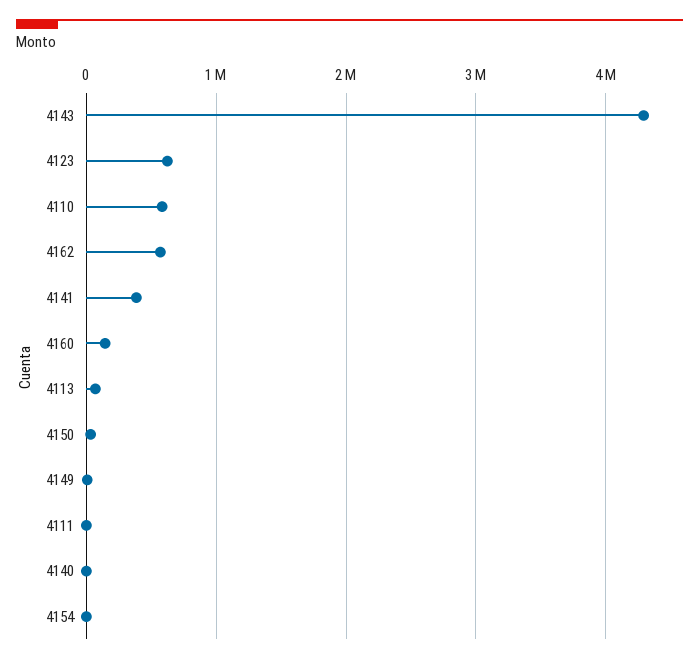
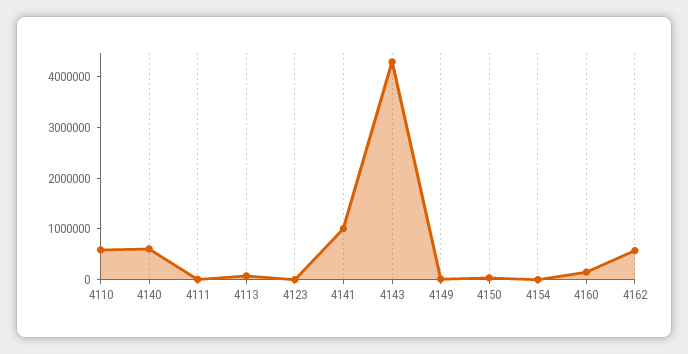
4123: 600000 -> 0
4141: 400000 -> 1000000
4140: 0 -> 600000

